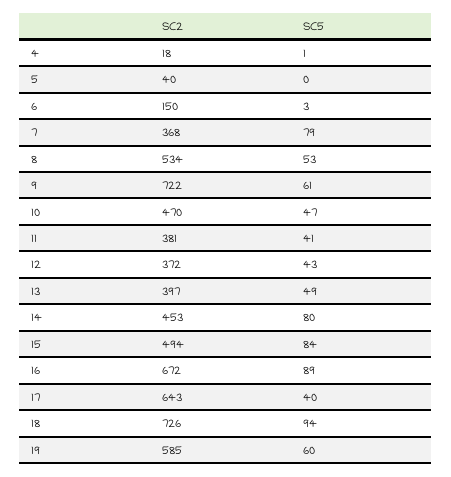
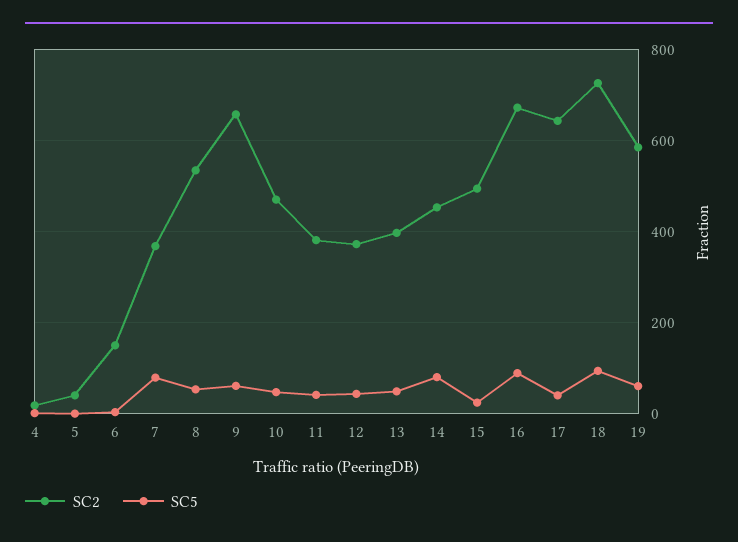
SC2, 9: 722 -> 660
SC5, 15: 84 -> 20

